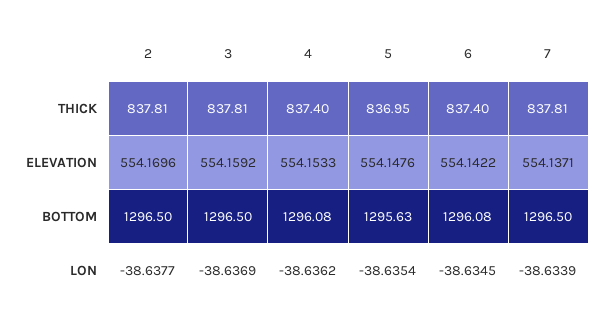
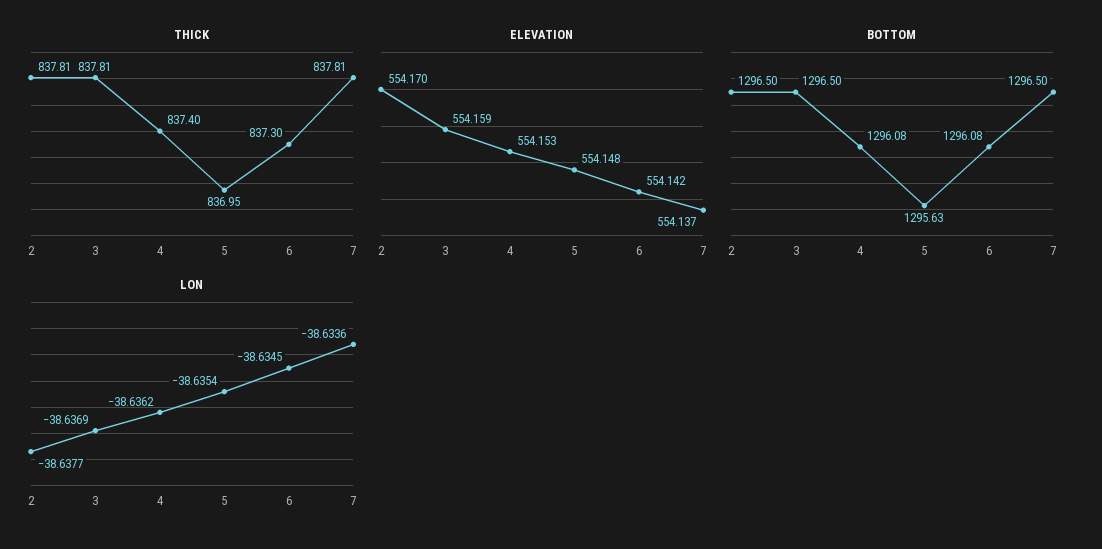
THICK, 6: 837.4 -> 837.3
LON, 7: -38.6339 -> -38.6336

